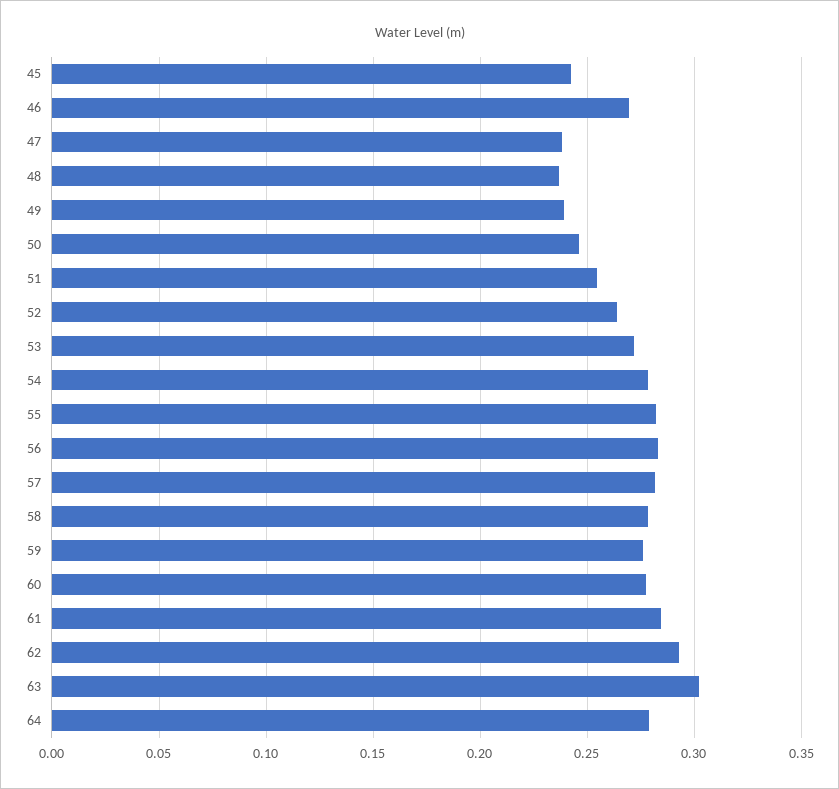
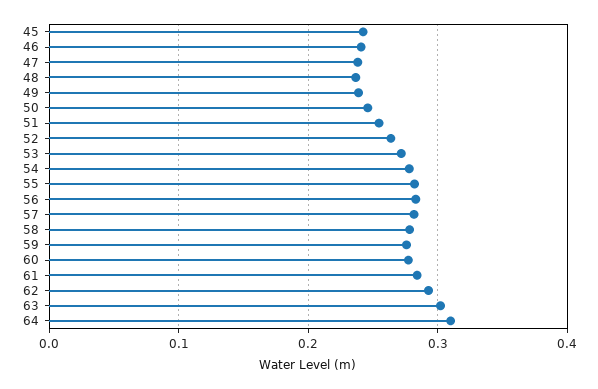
46: 0.27 -> 0.24
64: 0.28 -> 0.31

